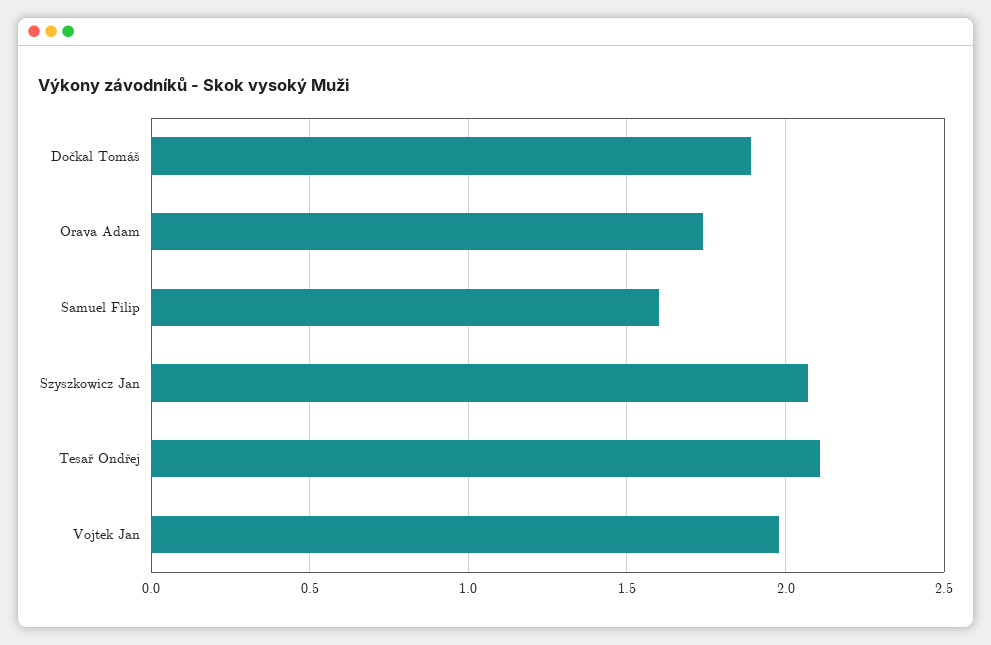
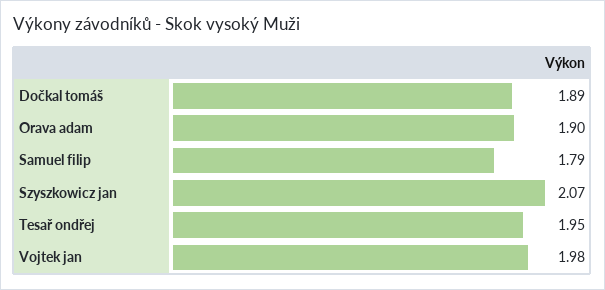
Orava Adam: 1.75 -> 1.9
Samuel Filip: 1.6 -> 1.79
Tesař Ondřej: 2.1 -> 1.95

